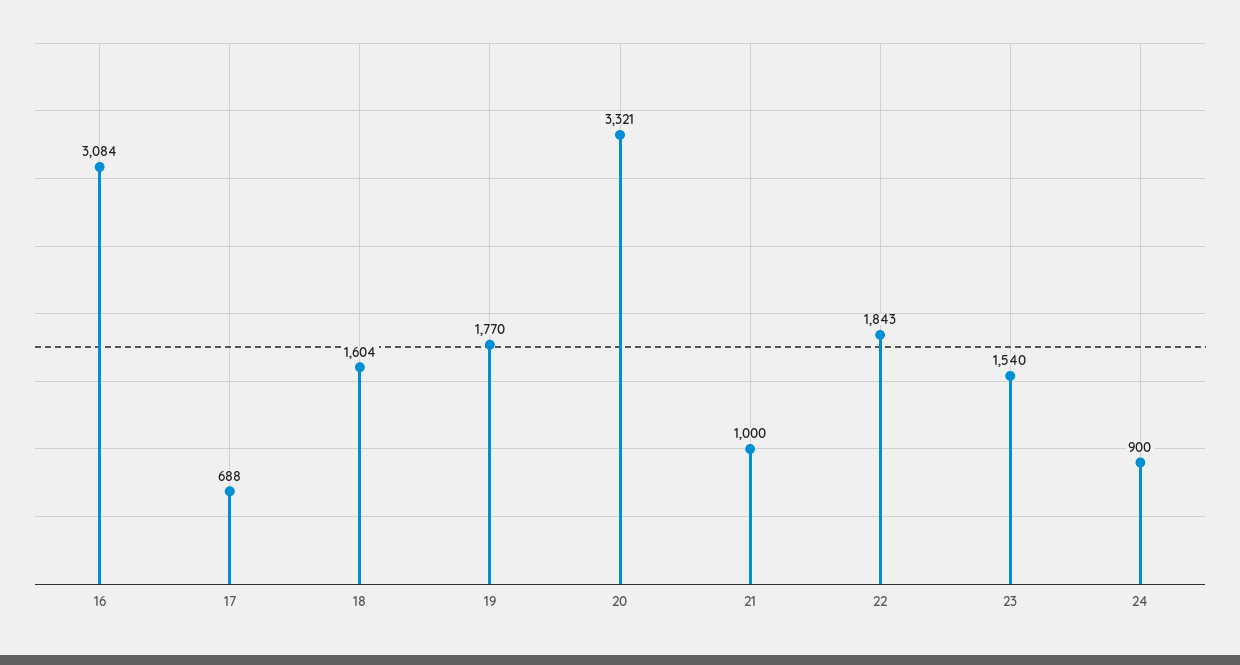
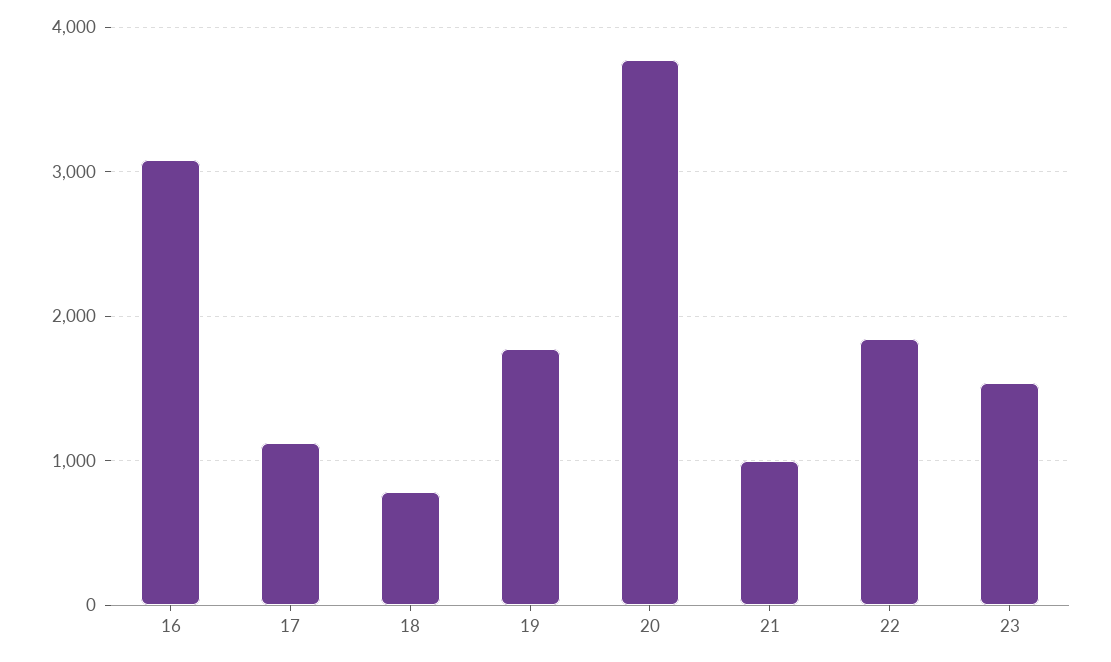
17: 688 -> 1100
18: 1604 -> 800
20: 3321 -> 3800
24: 900 -> none

